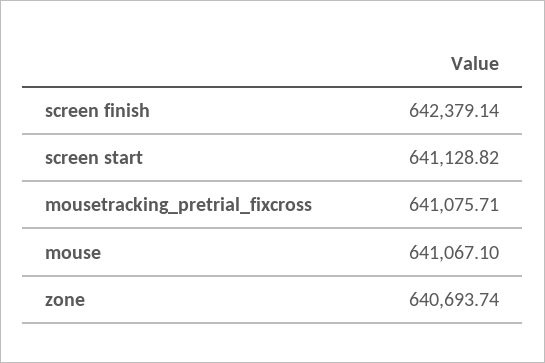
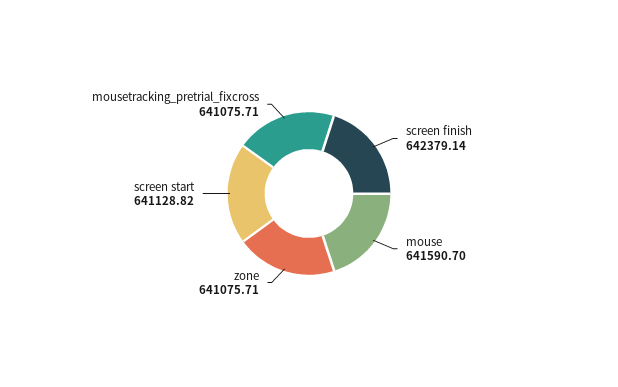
mouse: 641067.1 -> 641590.7
zone: 640693.74 -> 641075.71

